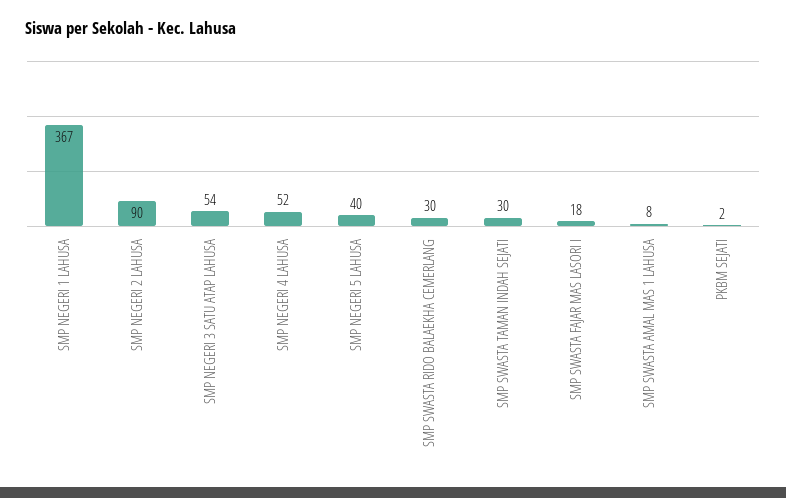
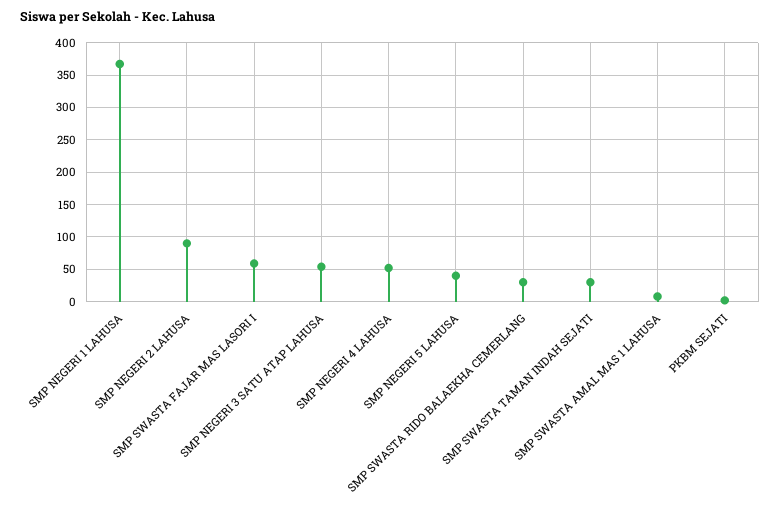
SMP SWASTA FAJAR MAS LASORI I: 18 -> 60

